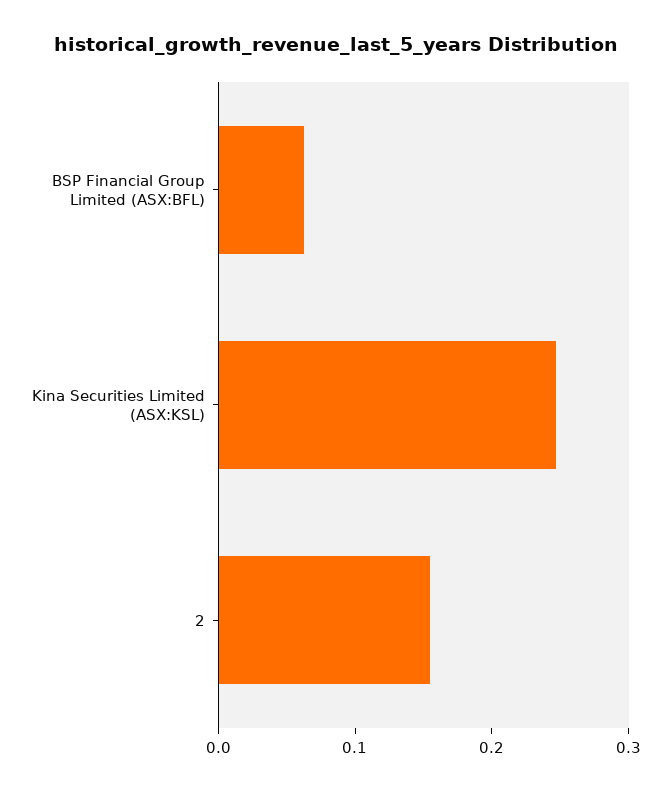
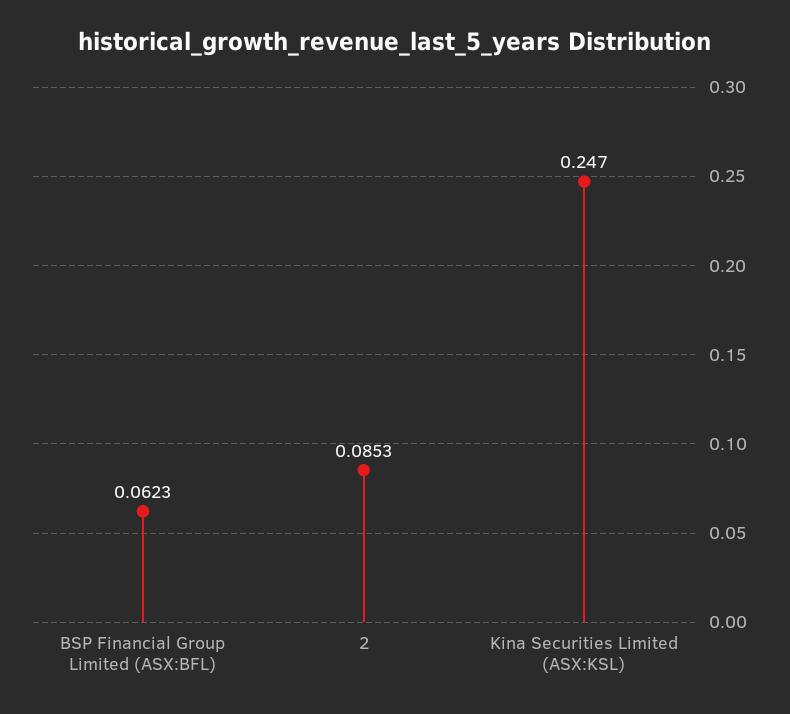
2: 0.16 -> 0.0853

